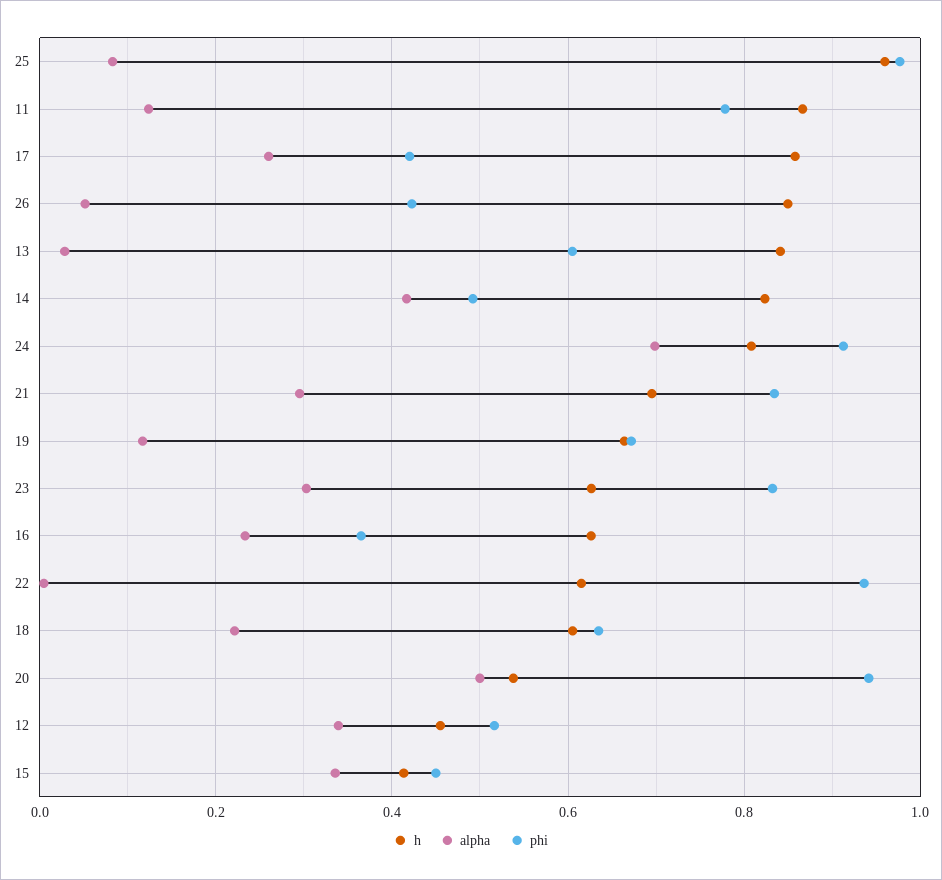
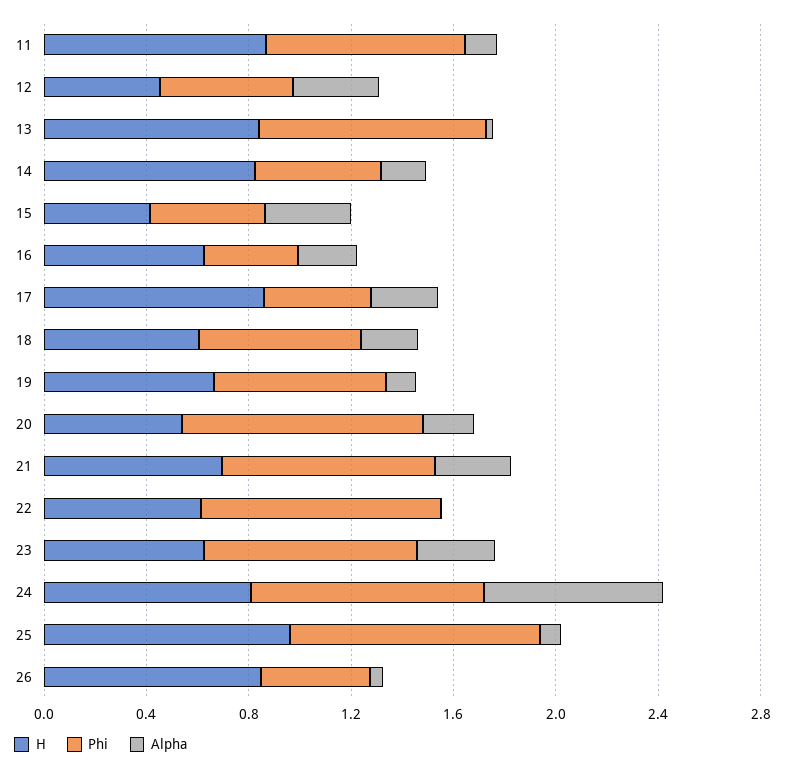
phi, 13: 0.6 -> 0.9
alpha, 14: 0.42 -> 0.2
alpha, 20: 0.5 -> 0.2

